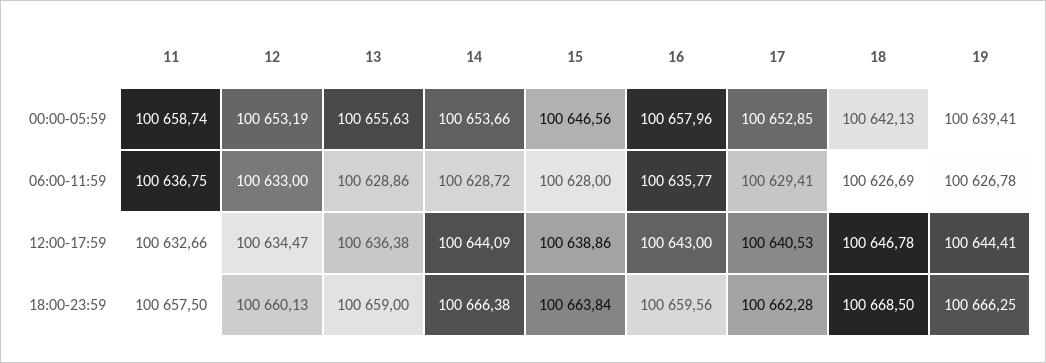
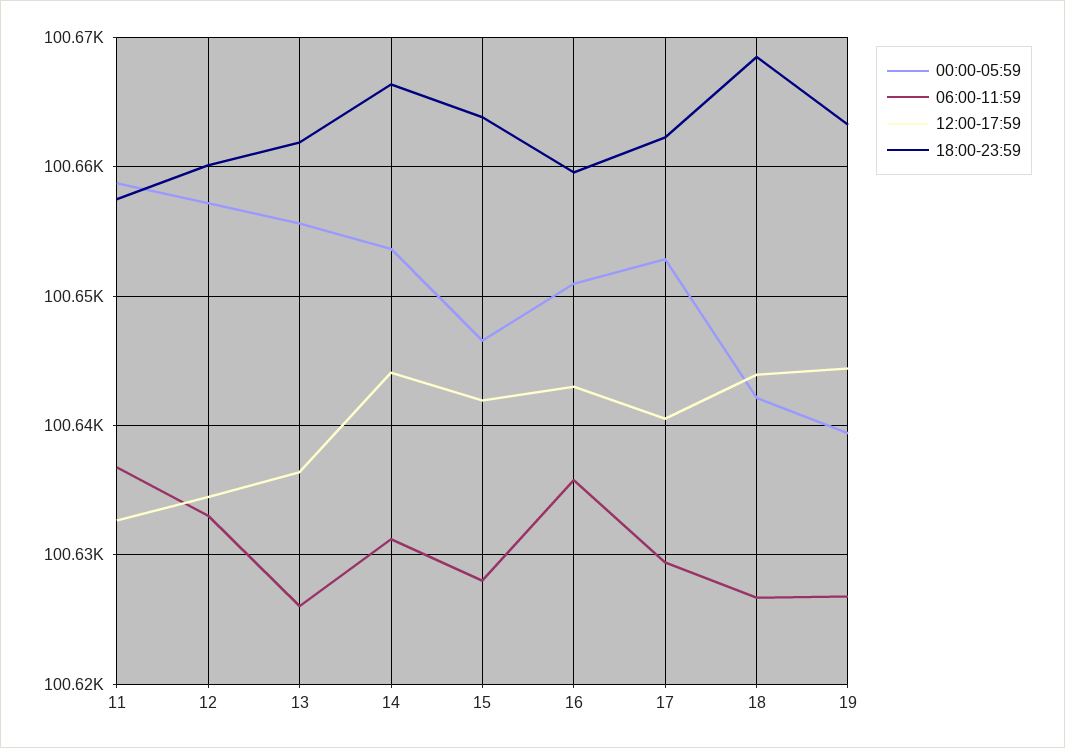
00:00-05:59, 12: 100653.19 -> 100657
00:00-05:59, 16: 100657.96 -> 100651
06:00-11:59, 13: 100628.86 -> 100626
06:00-11:59, 14: 100628.72 -> 100631
12:00-17:59, 15: 100638.86 -> 100642
12:00-17:59, 18: 100646.78 -> 100644
18:00-23:59, 13: 100659 -> 100662
18:00-23:59, 19: 100666.25 -> 100663

